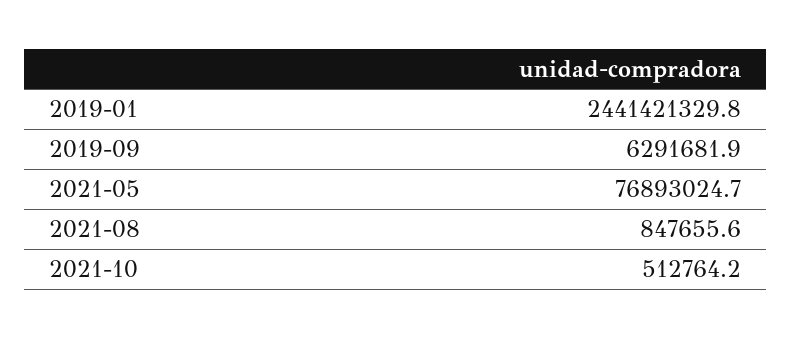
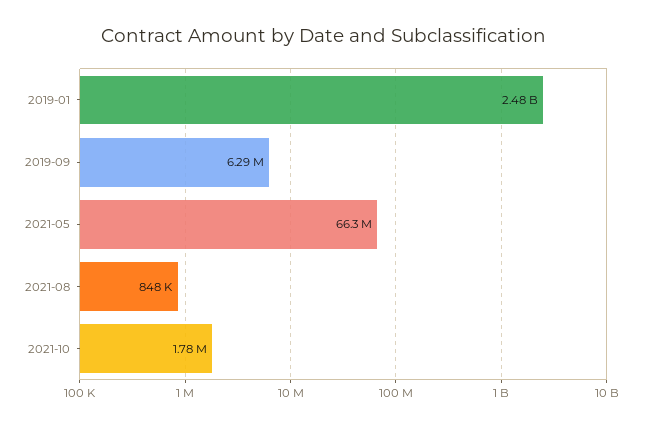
2019-01: 2441421329.8 -> 2480000000
2021-05: 76893024.7 -> 66300000
2021-10: 512764.2 -> 1780000

